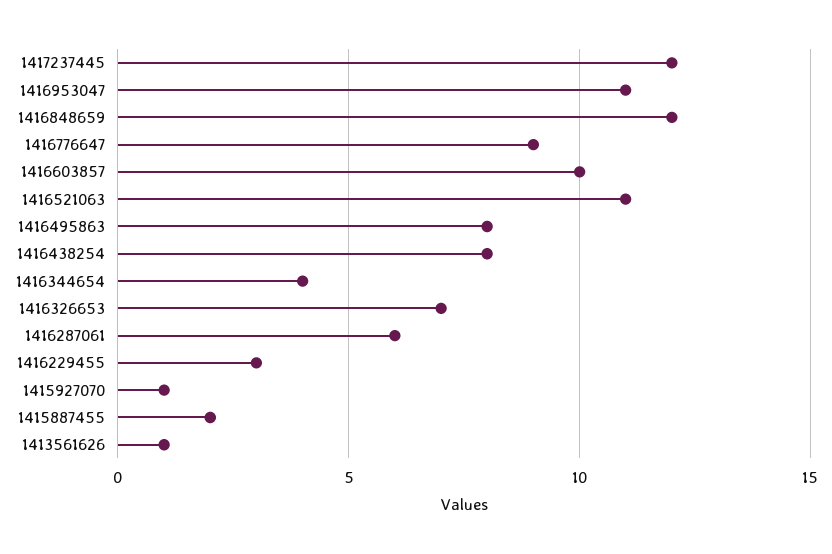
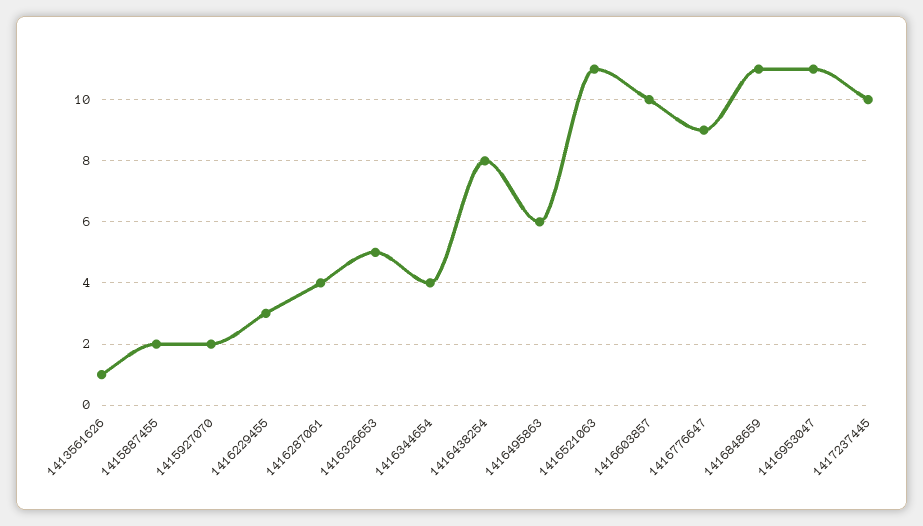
1417237445: 12 -> 10
1416848659: 12 -> 11
1416495863: 8 -> 6
1416326653: 7 -> 5
1416287061: 6 -> 4
1415927070: 1 -> 2

